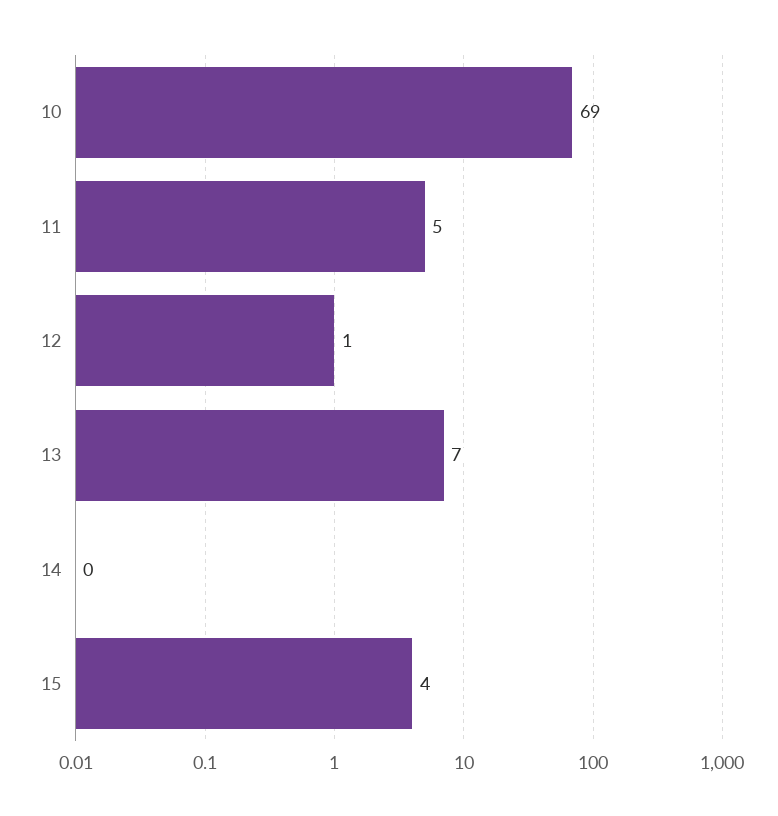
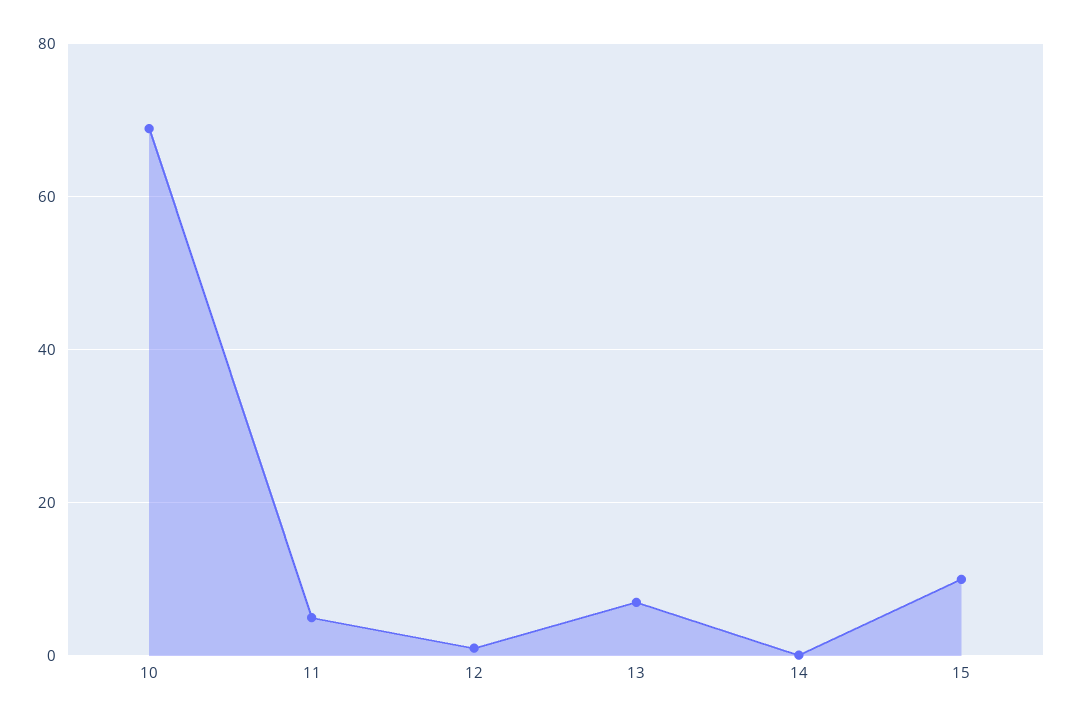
15: 4 -> 10

